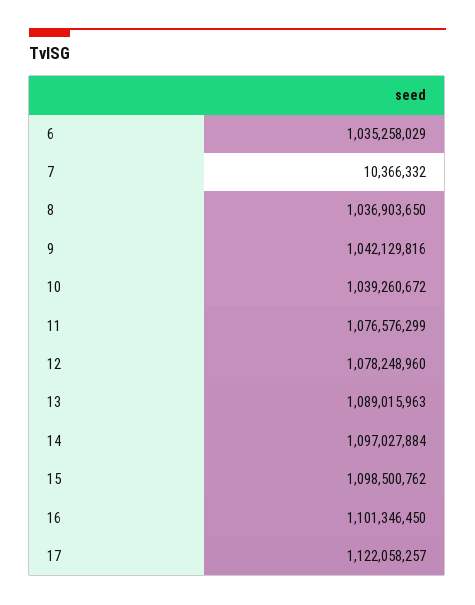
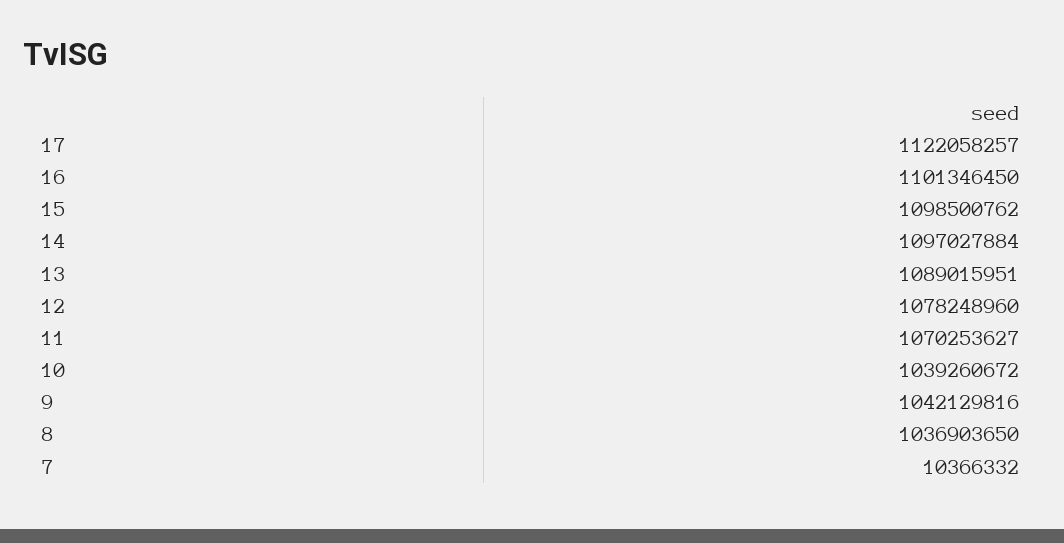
6: 1035258029 -> none
11: 1076576299 -> 1070253627
13: 1089015963 -> 1089015951

